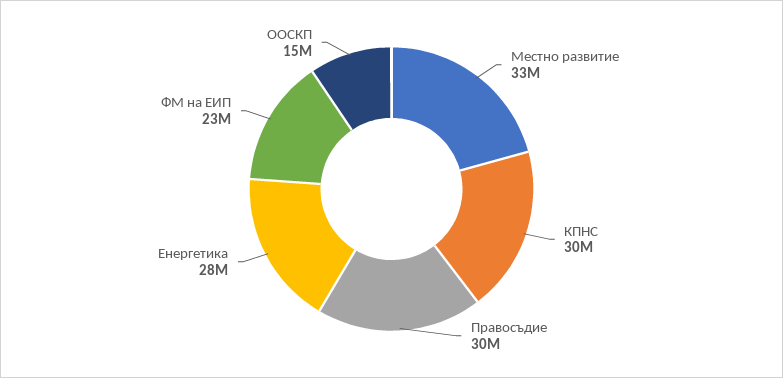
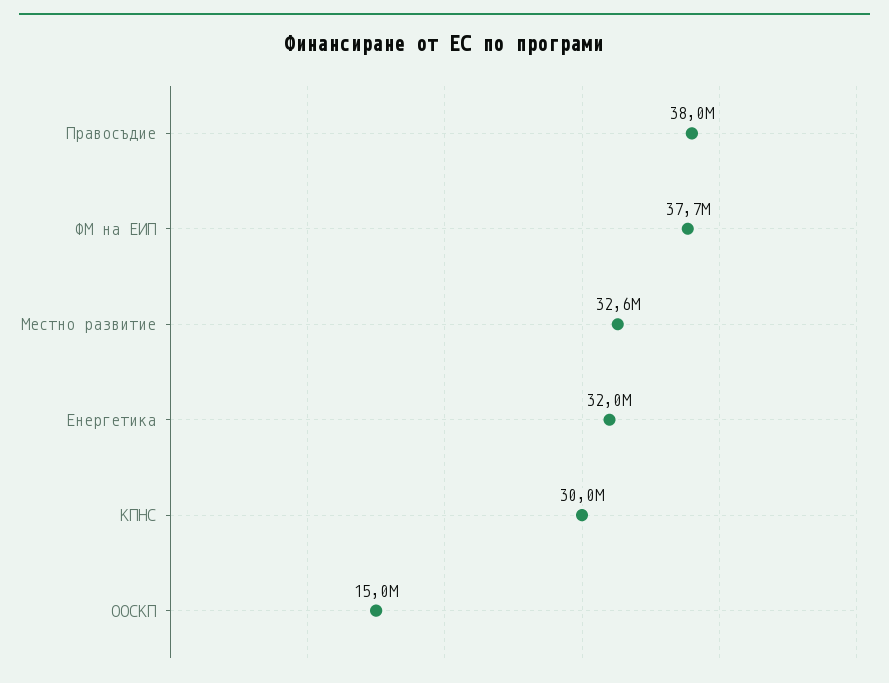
Правосъдие: 30000000 -> 38000000
Енергетика: 28000000 -> 32000000
ФМ на ЕИП: 23000000 -> 37700000

